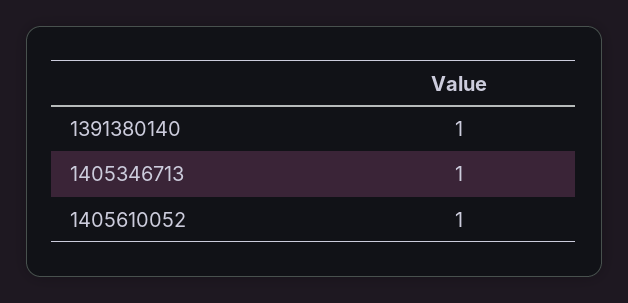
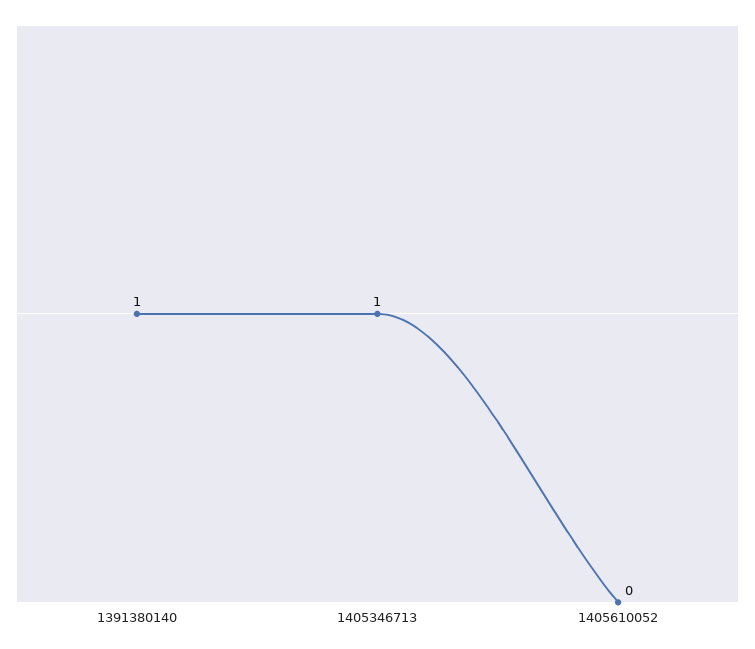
1405610052: 1 -> 0

